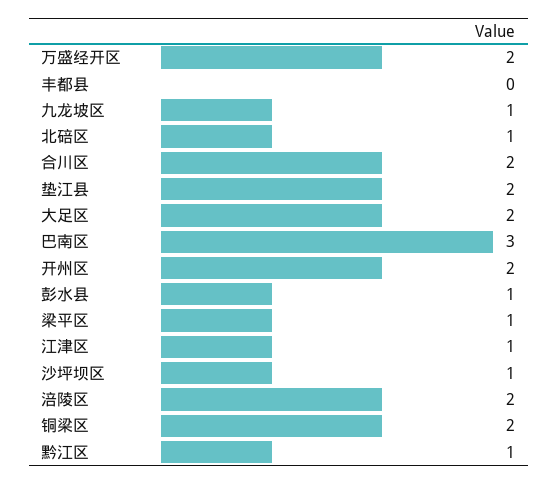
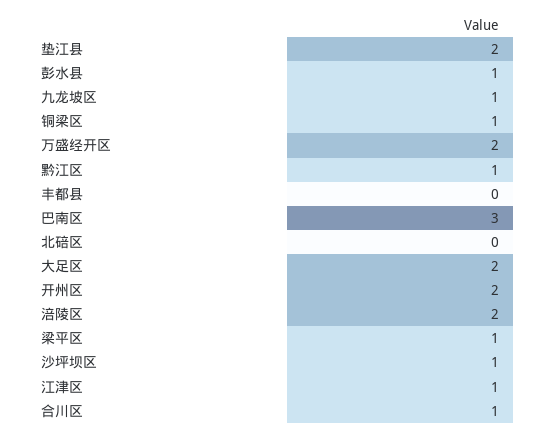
北碚区: 1 -> 0
合川区: 2 -> 1
铜梁区: 2 -> 1

